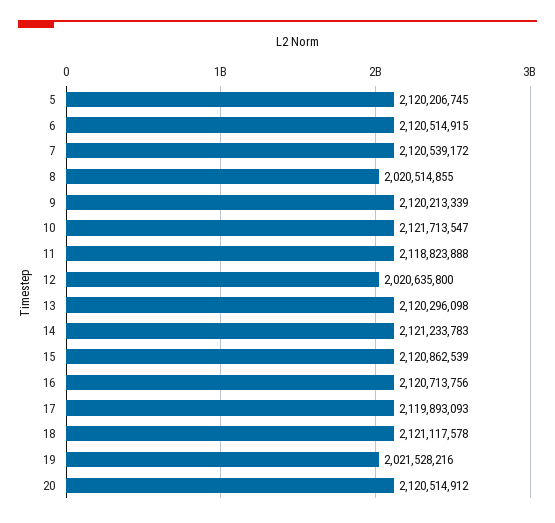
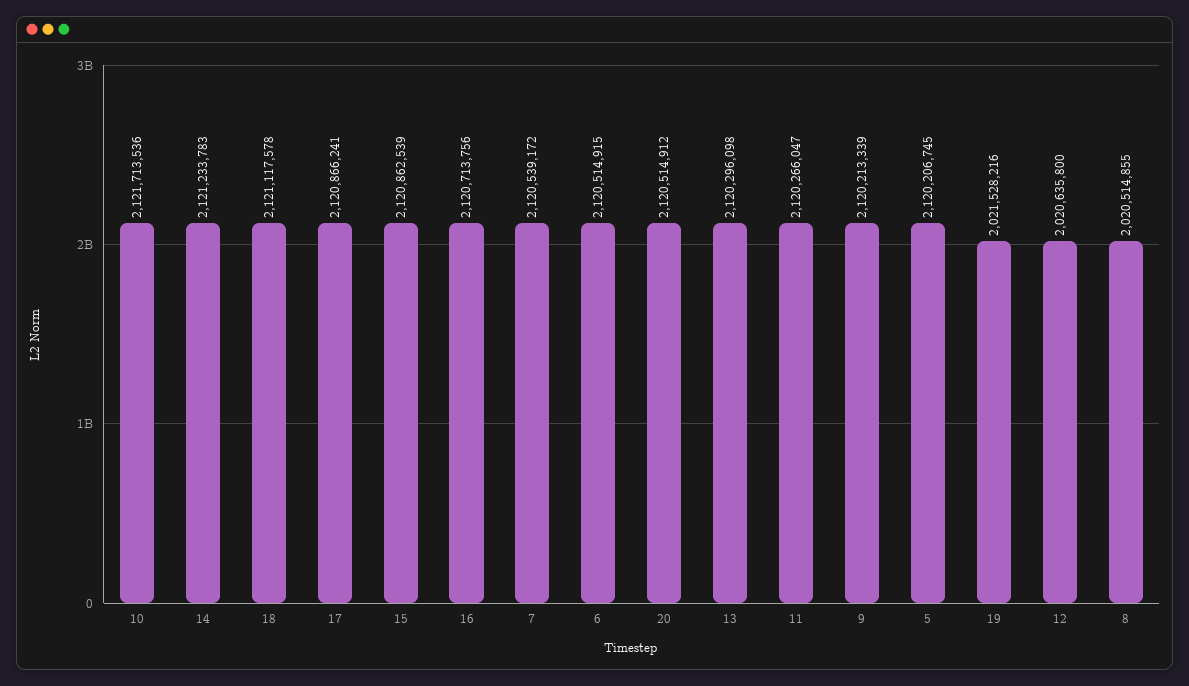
10: 2121713547 -> 2121713536
11: 2118823888 -> 2120266047
17: 2119893093 -> 2120866241

